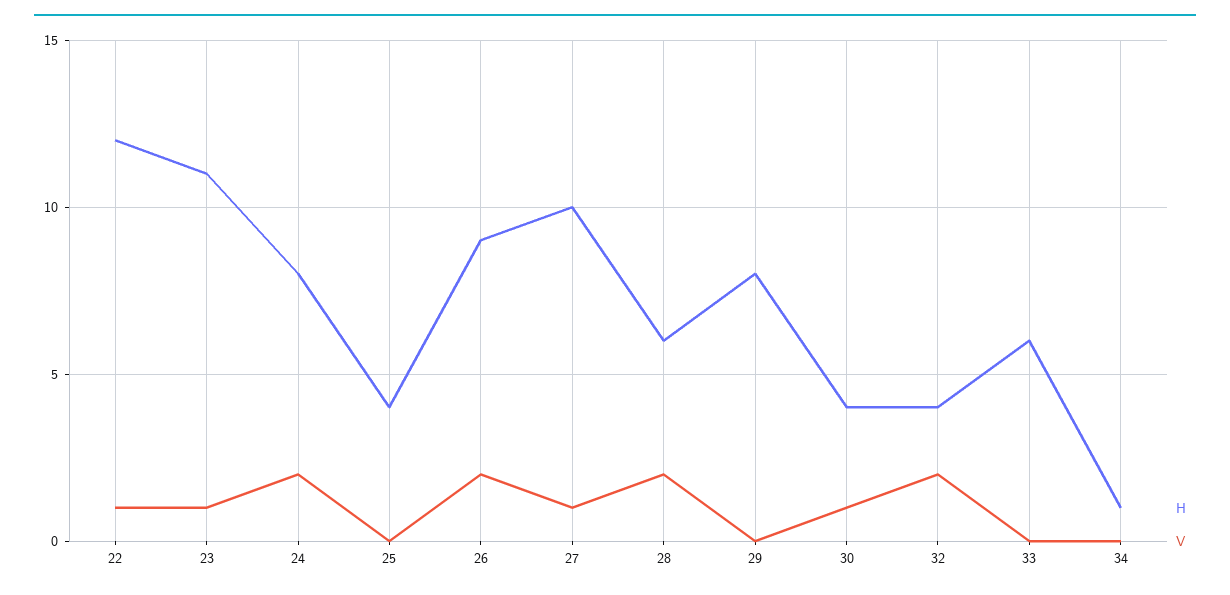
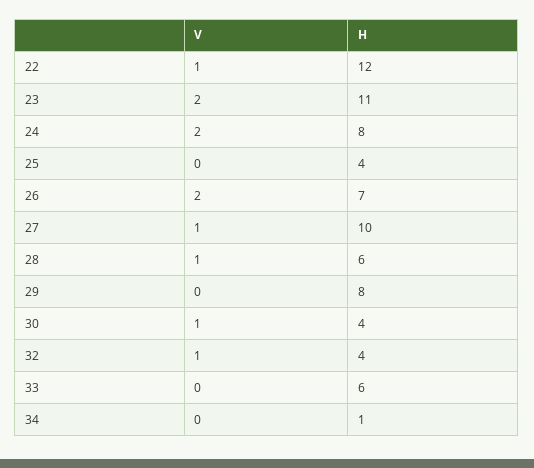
V, 23: 1 -> 2
H, 26: 9 -> 7
V, 28: 2 -> 1
V, 32: 2 -> 1

